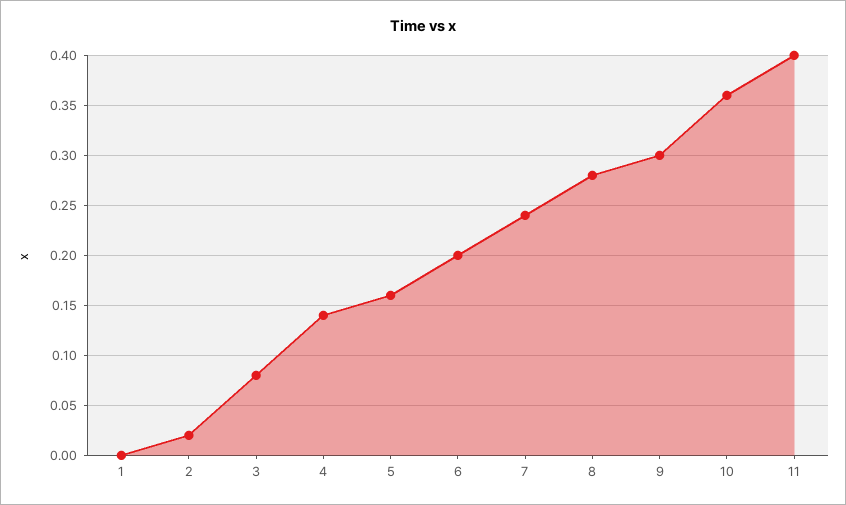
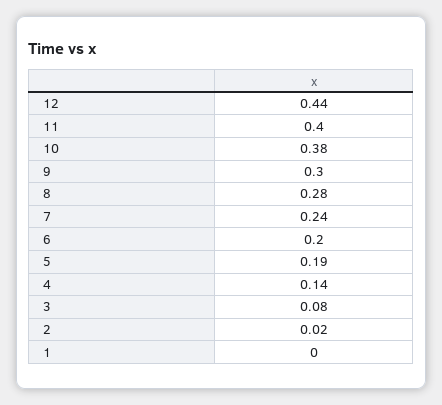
5: 0.16 -> 0.19
10: 0.36 -> 0.38
12: none -> 0.44

